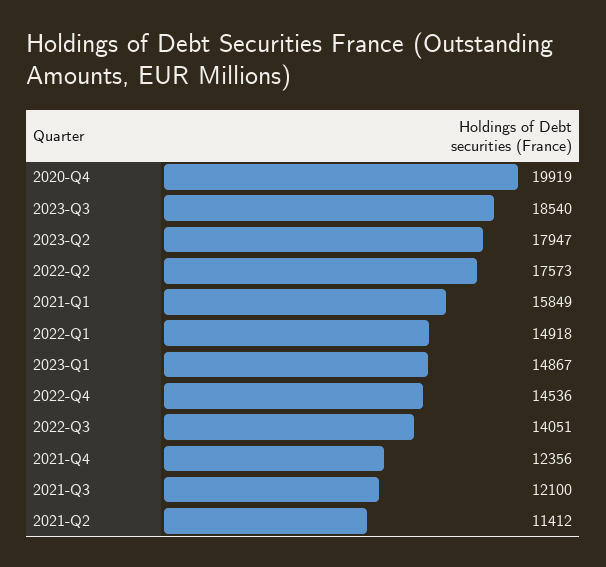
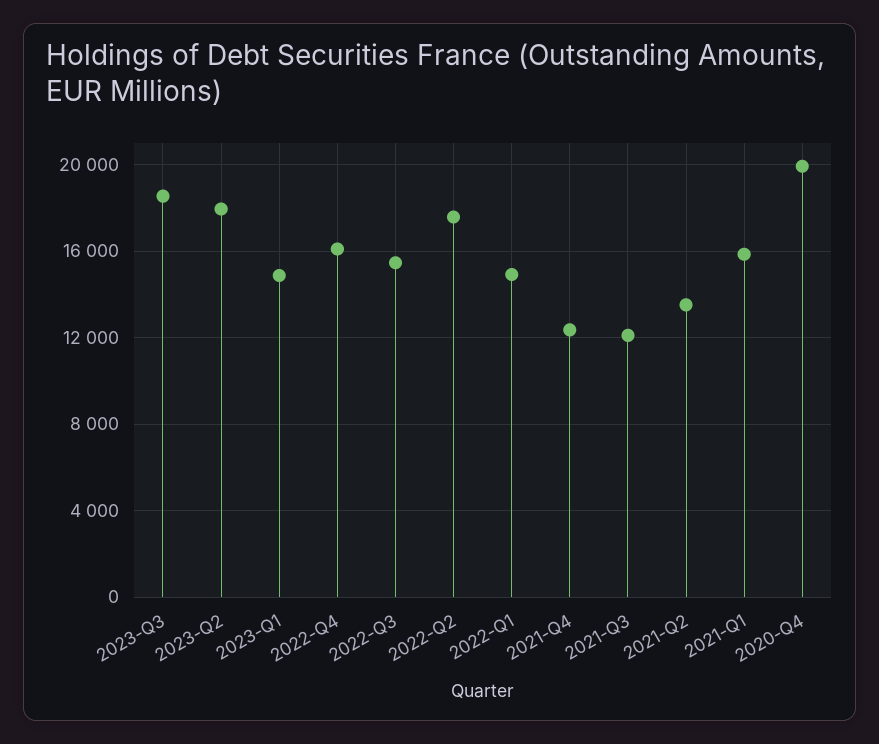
2022-Q4: 14536 -> 16000
2022-Q3: 14051 -> 15500
2021-Q2: 11412 -> 13500

